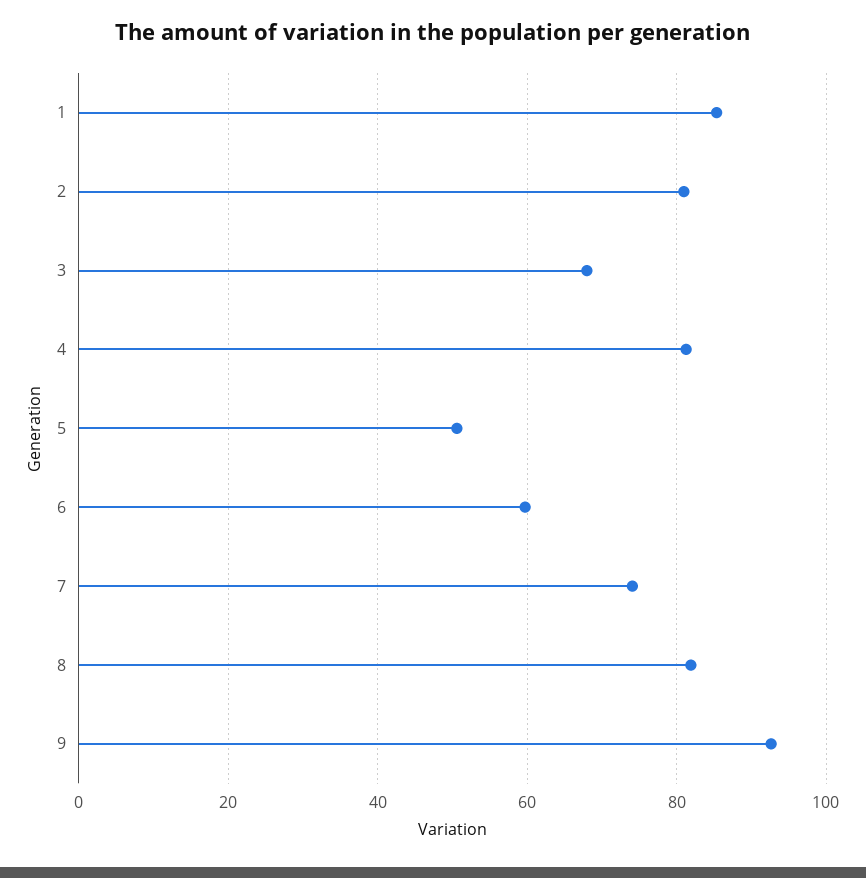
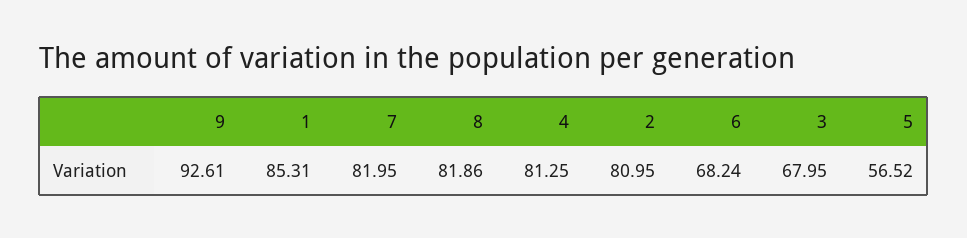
5: 50 -> 56.52
6: 60 -> 68.24
7: 74 -> 81.95

